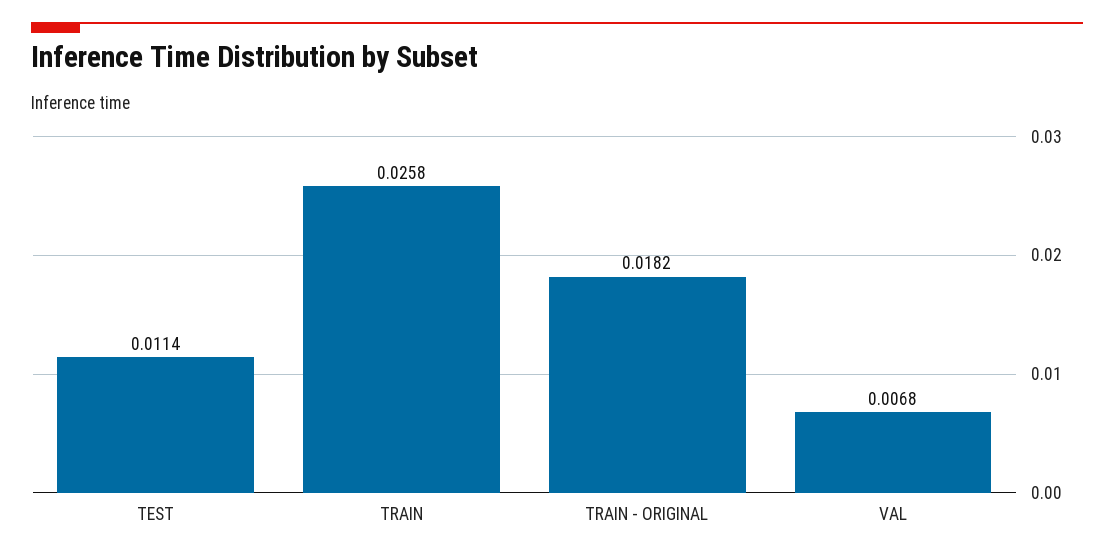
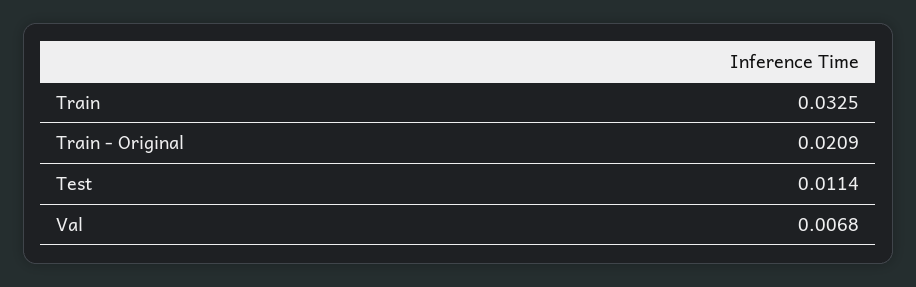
TRAIN: 0.0258 -> 0.0325
TRAIN - ORIGINAL: 0.0182 -> 0.0209

